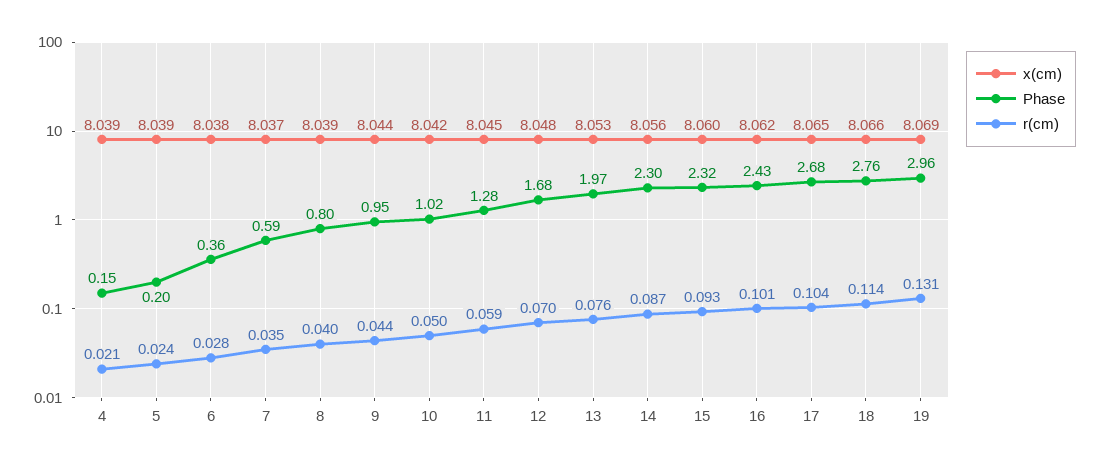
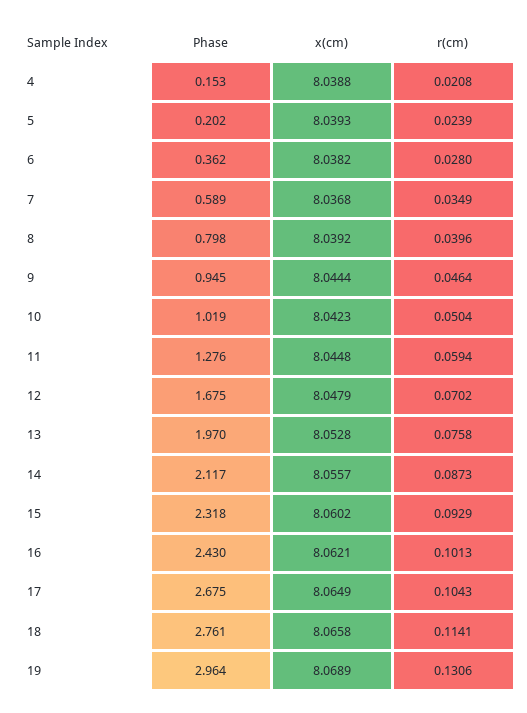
r(cm), 9: 0.044 -> 0.0464
Phase, 14: 2.3 -> 2.117

